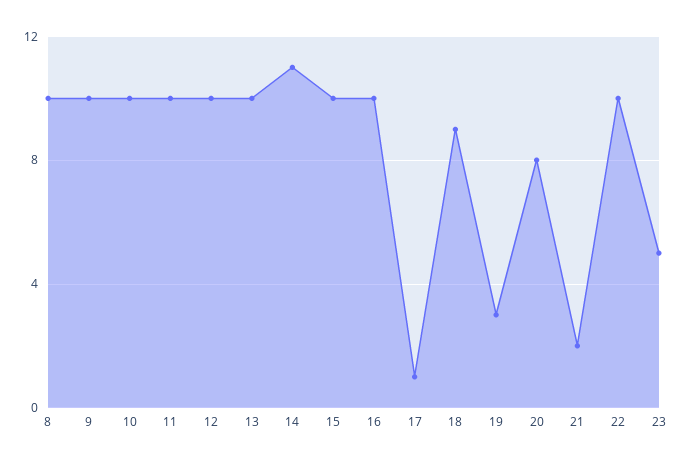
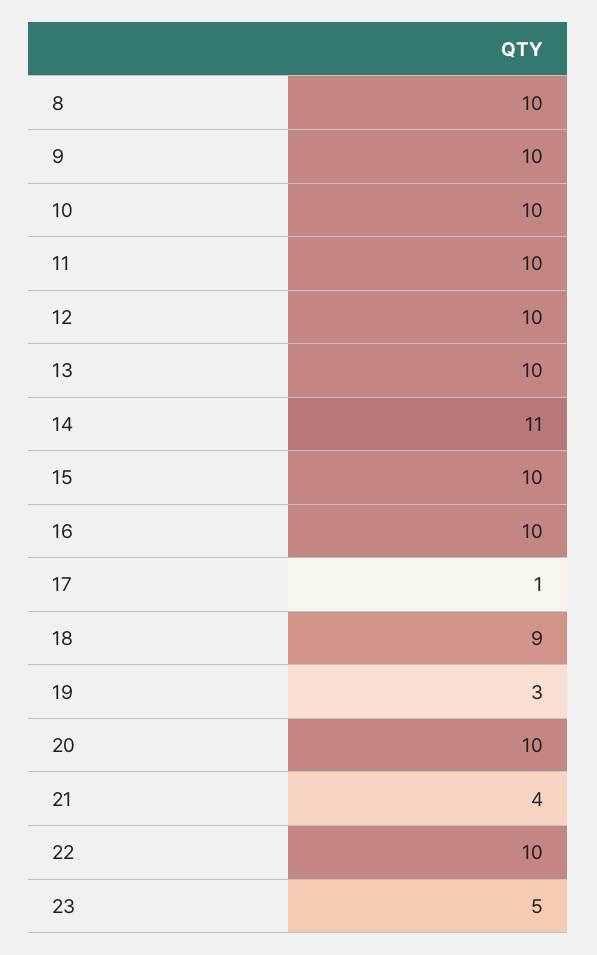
20: 8 -> 10
21: 2 -> 4

